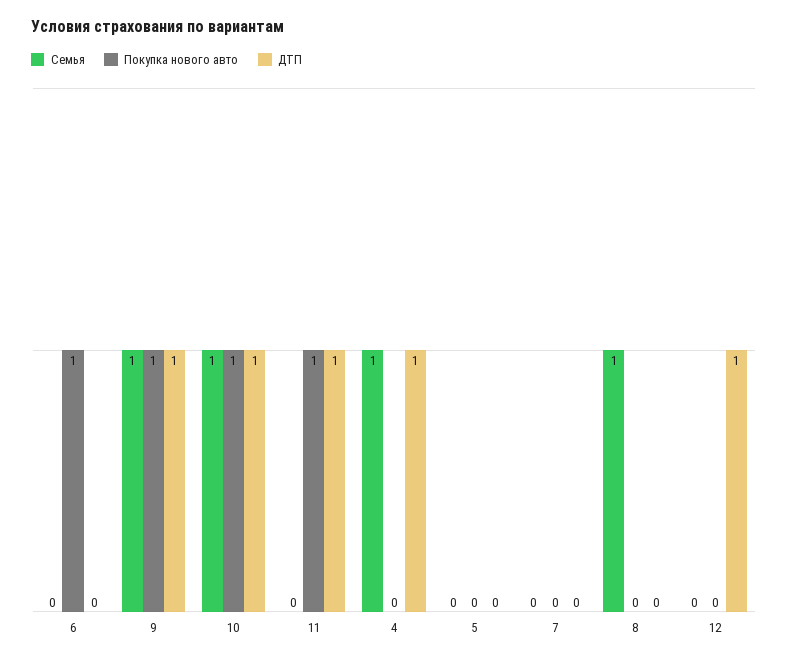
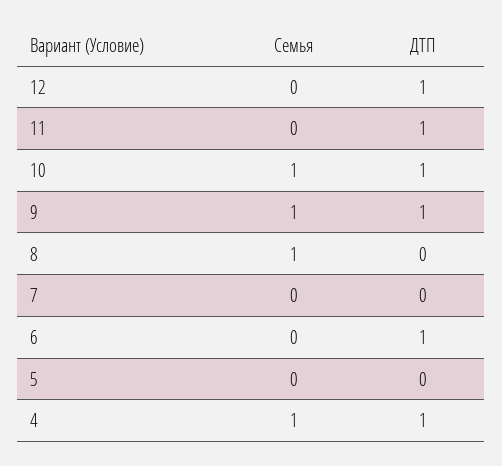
Покупка нового авто, 6: 1 -> none
ДТП, 6: 0 -> 1
Покупка нового авто, 9: 1 -> none
Покупка нового авто, 10: 1 -> none
Покупка нового авто, 11: 1 -> none
Покупка нового авто, 4: 0 -> none
Покупка нового авто, 5: 0 -> none
Покупка нового авто, 7: 0 -> none
Покупка нового авто, 8: 0 -> none
Покупка нового авто, 12: 0 -> none

